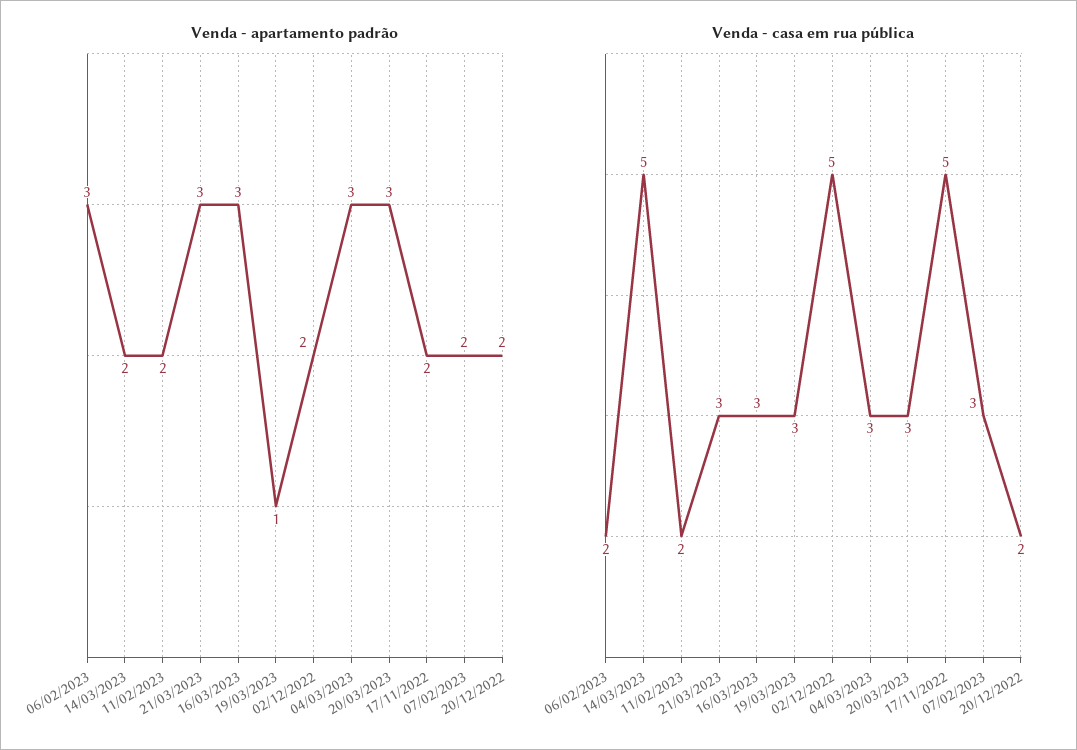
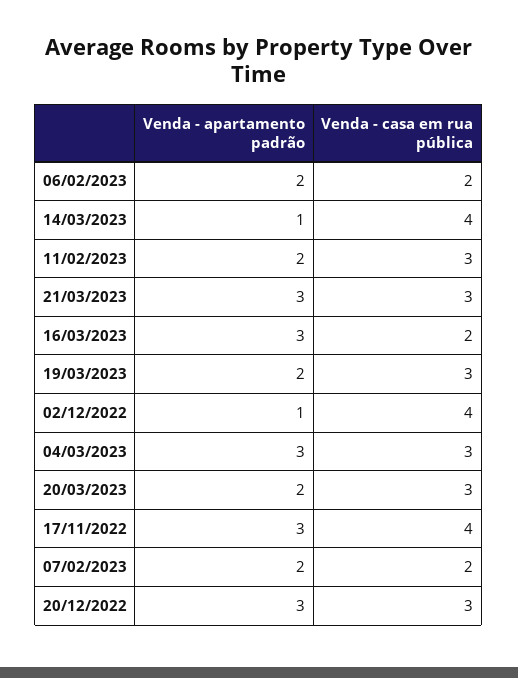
Venda - apartamento padrão, 06/02/2023: 3 -> 2
Venda - apartamento padrão, 14/03/2023: 2 -> 1
Venda - apartamento padrão, 19/03/2023: 1 -> 2
Venda - apartamento padrão, 02/12/2022: 2 -> 1
Venda - apartamento padrão, 20/03/2023: 3 -> 2
Venda - apartamento padrão, 17/11/2022: 2 -> 3
Venda - apartamento padrão, 20/12/2022: 2 -> 3
Venda - casa em rua pública, 14/03/2023: 5 -> 4
Venda - casa em rua pública, 11/02/2023: 2 -> 3
Venda - casa em rua pública, 16/03/2023: 3 -> 2
Venda - casa em rua pública, 02/12/2022: 5 -> 4
Venda - casa em rua pública, 17/11/2022: 5 -> 4
Venda - casa em rua pública, 07/02/2023: 3 -> 2
Venda - casa em rua pública, 20/12/2022: 2 -> 3

